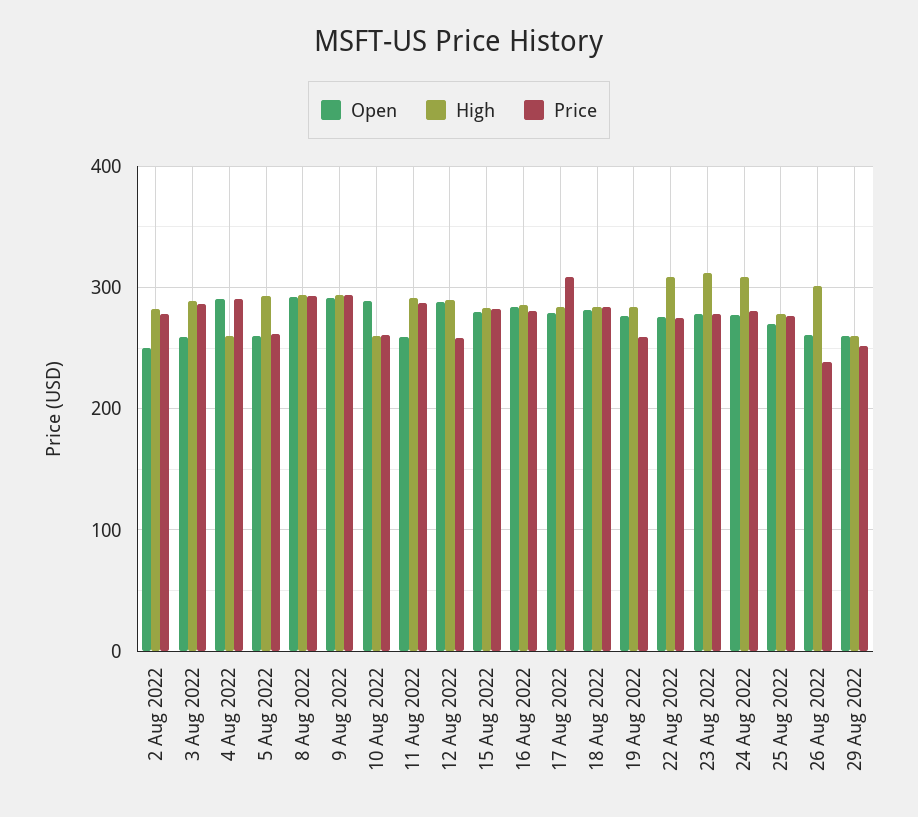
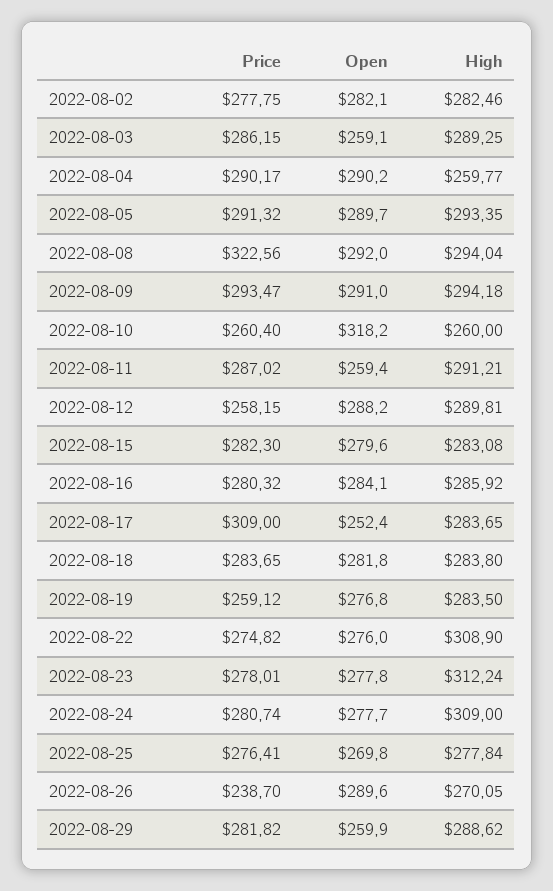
Open, 2 Aug 2022: 250 -> 282.1
Open, 5 Aug 2022: 260 -> 289.7
Price, 5 Aug 2022: 260 -> 291.32
Price, 8 Aug 2022: 290 -> 322.56
Open, 10 Aug 2022: 290 -> 318.2
Open, 17 Aug 2022: 280 -> 252.4
Open, 26 Aug 2022: 260 -> 289.6
High, 26 Aug 2022: 300 -> 270.05
High, 29 Aug 2022: 260 -> 288.62
Price, 29 Aug 2022: 250 -> 281.82

